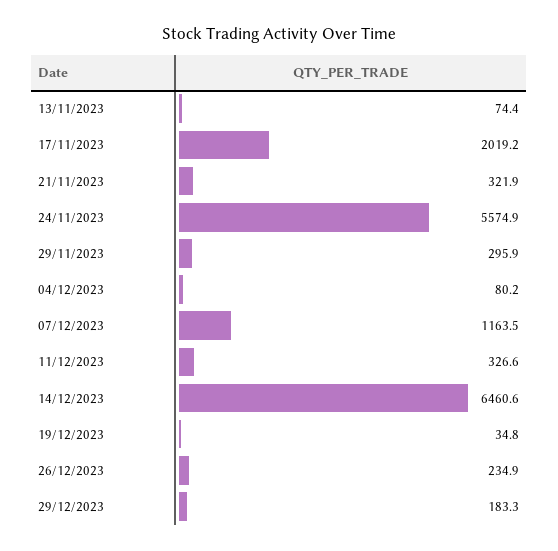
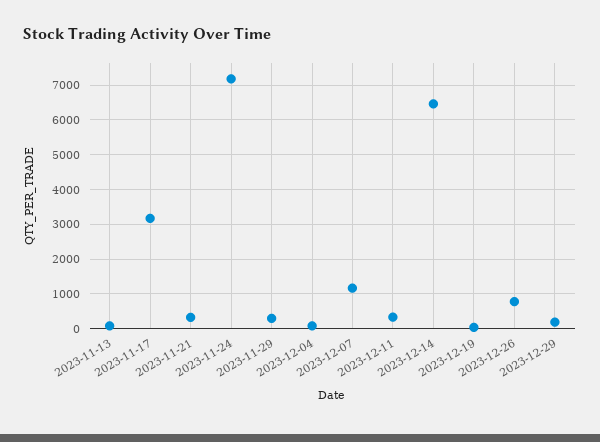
17/11/2023: 2019.2 -> 3200
24/11/2023: 5574.9 -> 7200
26/12/2023: 234.9 -> 800

